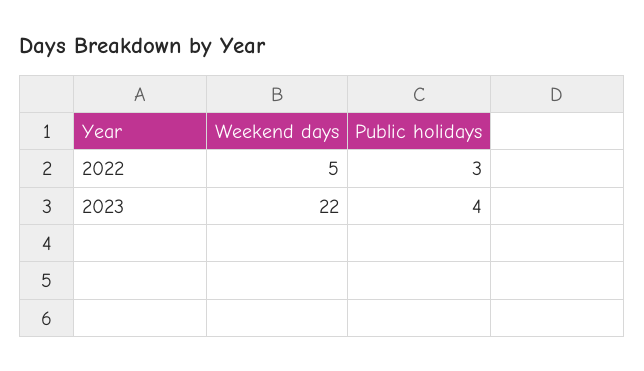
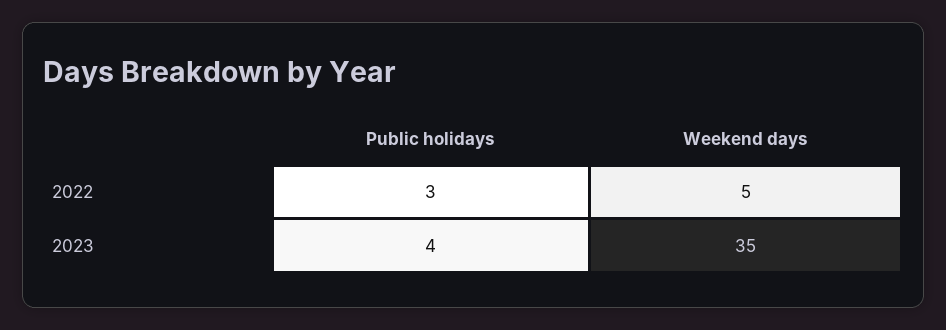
Weekend days, 2023: 22 -> 35

